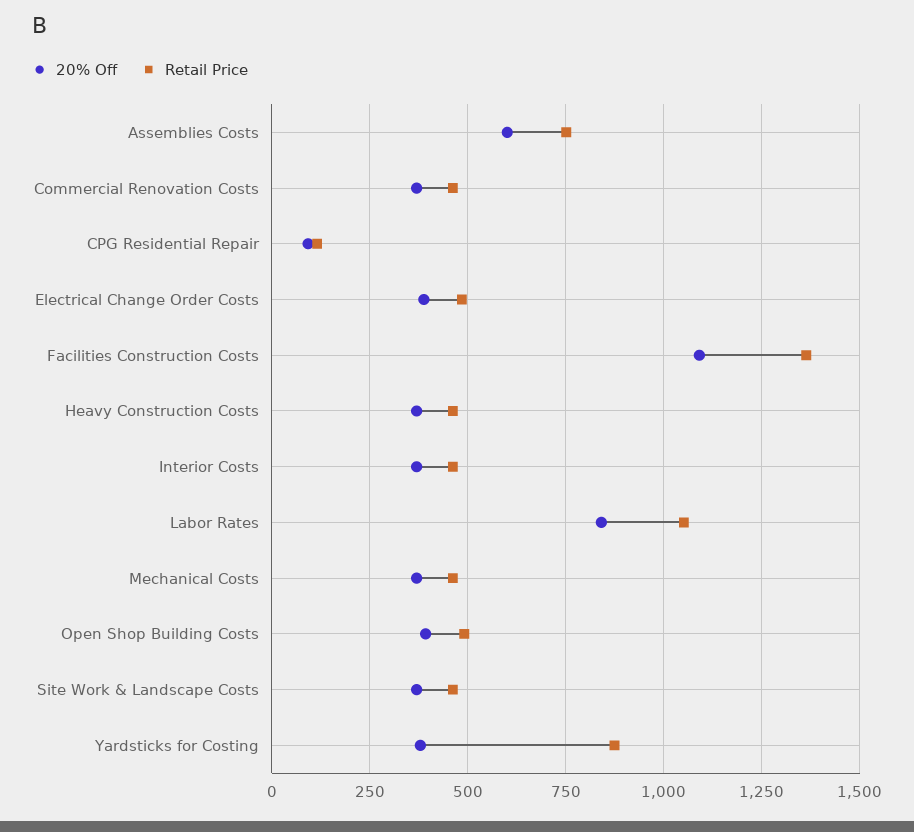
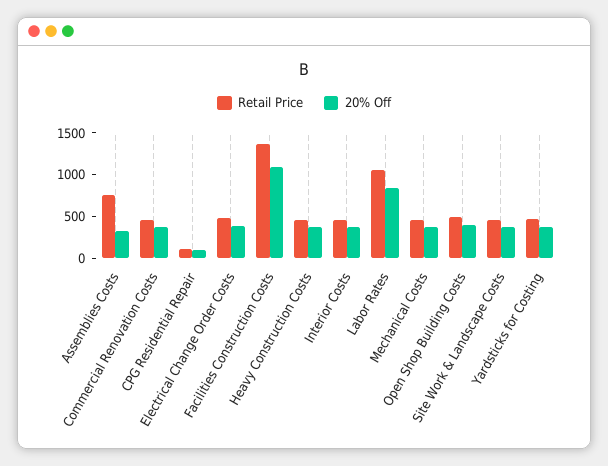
20% Off, Assemblies Costs: 600 -> 300
Retail Price, Yardsticks for Costing: 875 -> 500

